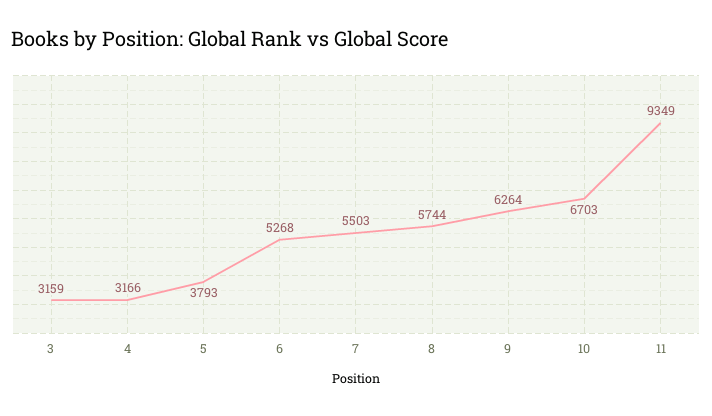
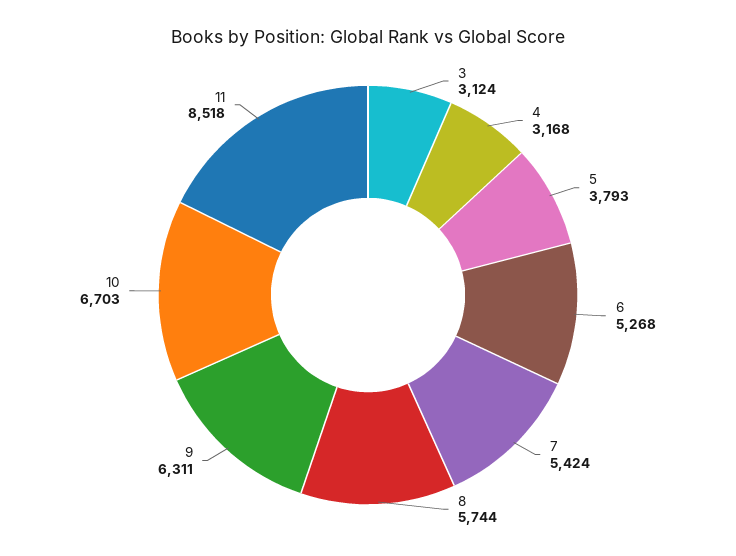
3: 3159 -> 3124
4: 3166 -> 3168
7: 5503 -> 5424
9: 6264 -> 6311
11: 9349 -> 8518

